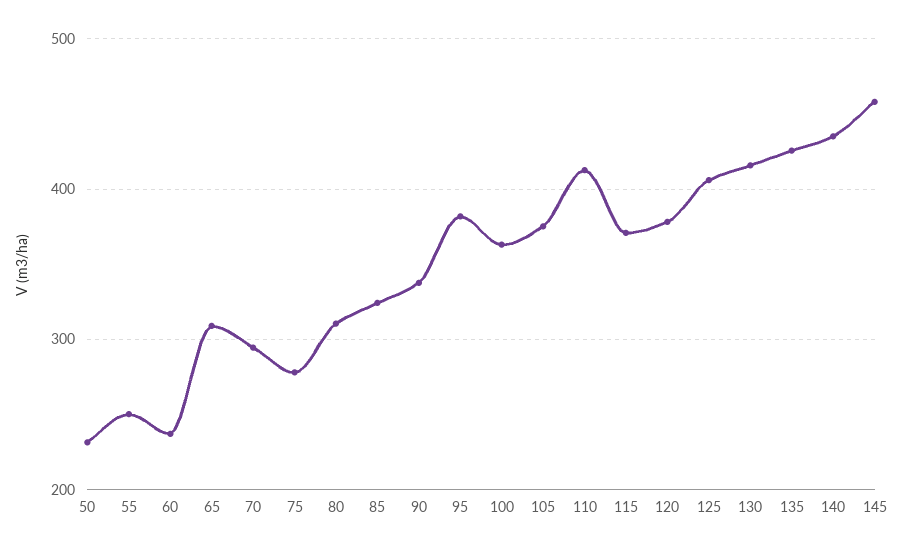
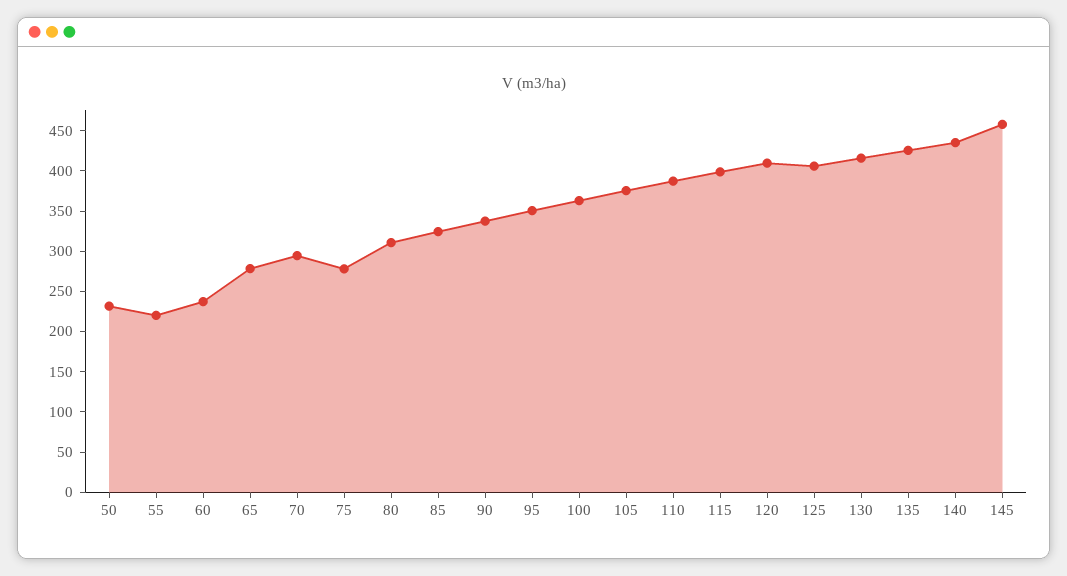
55: 250 -> 220
65: 310 -> 280
95: 380 -> 350
110: 410 -> 390
115: 370 -> 400
120: 380 -> 410

